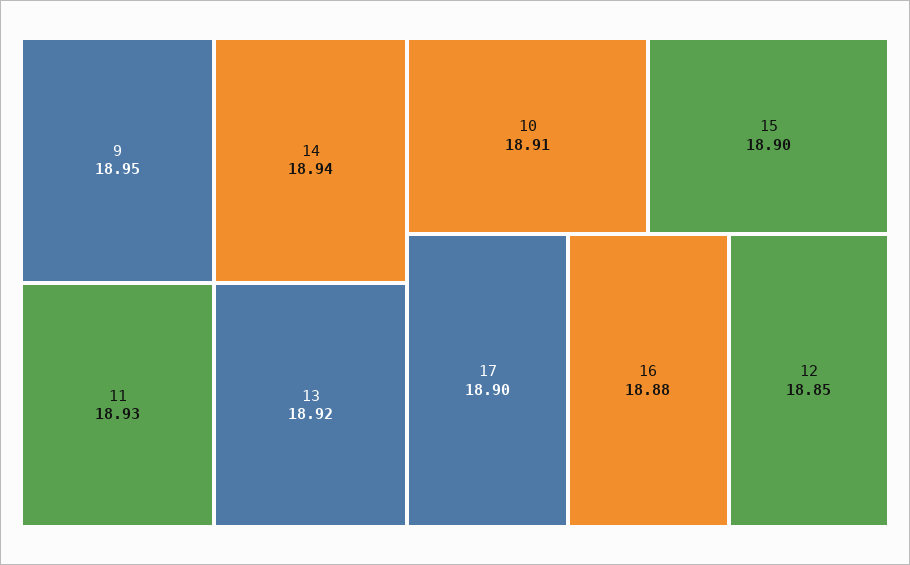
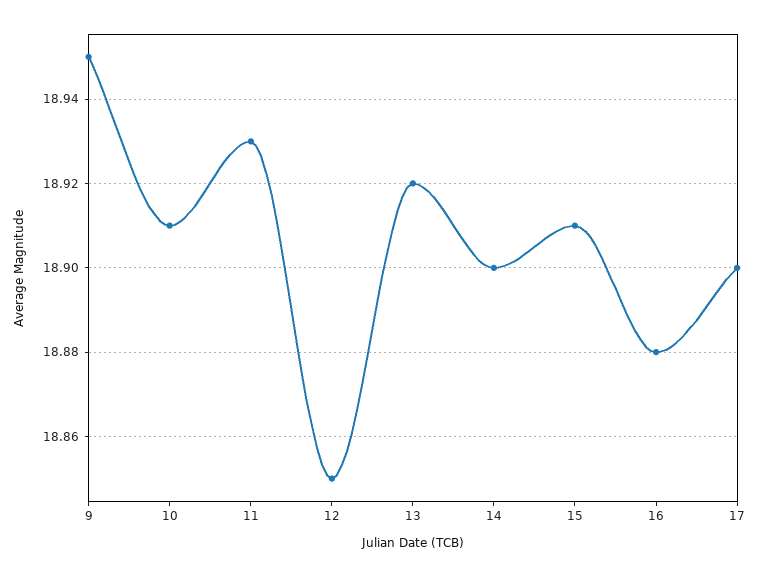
14: 18.94 -> 18.9
15: 18.9 -> 18.91

